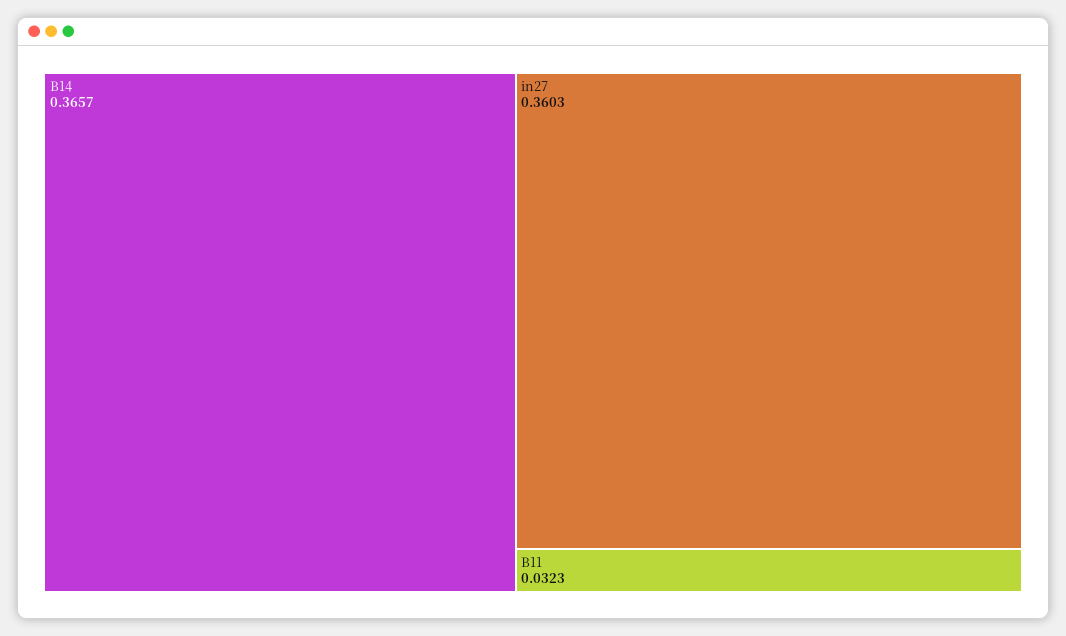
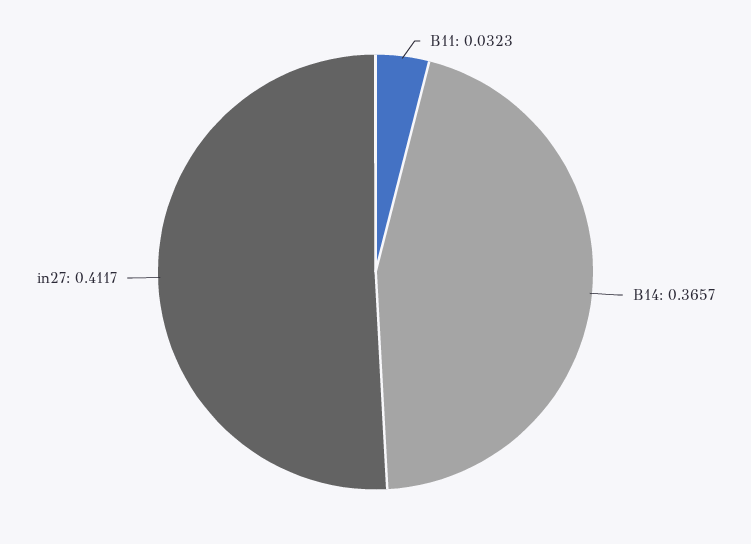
in27: 0.3603 -> 0.4117

